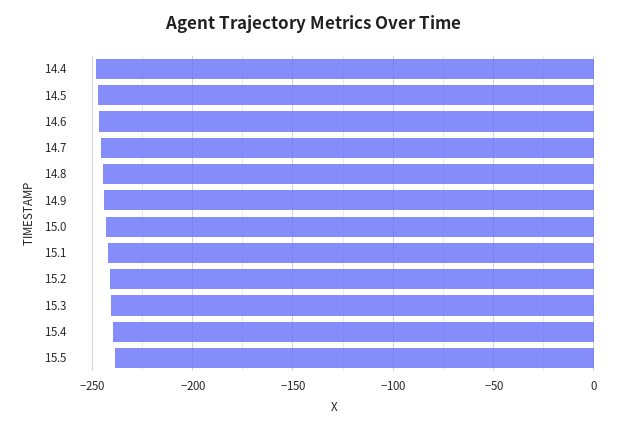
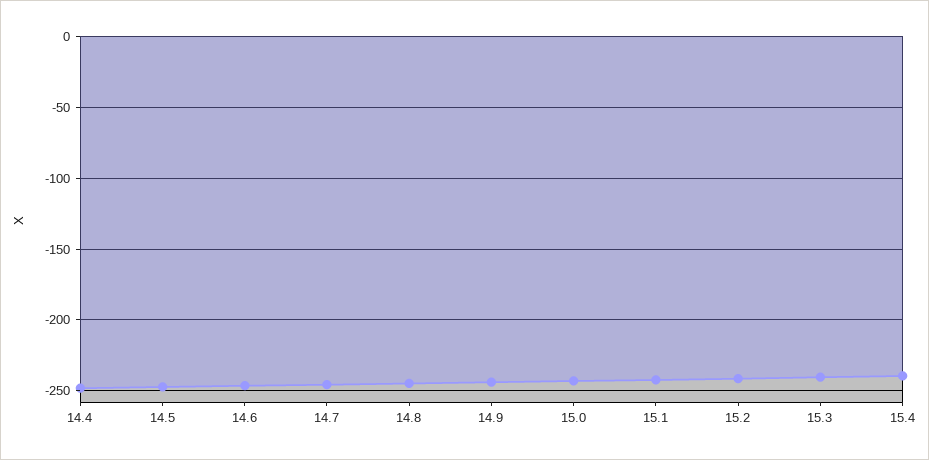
15.5: -240 -> none

